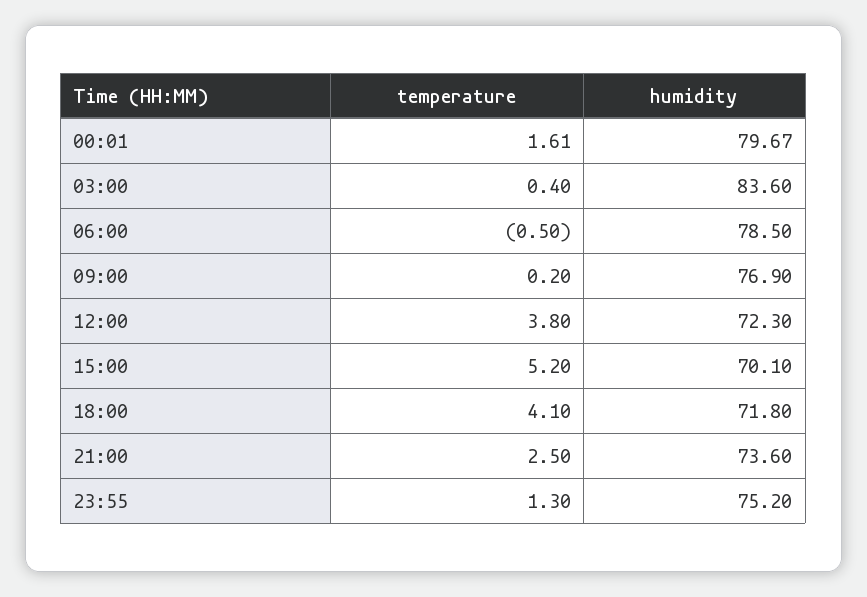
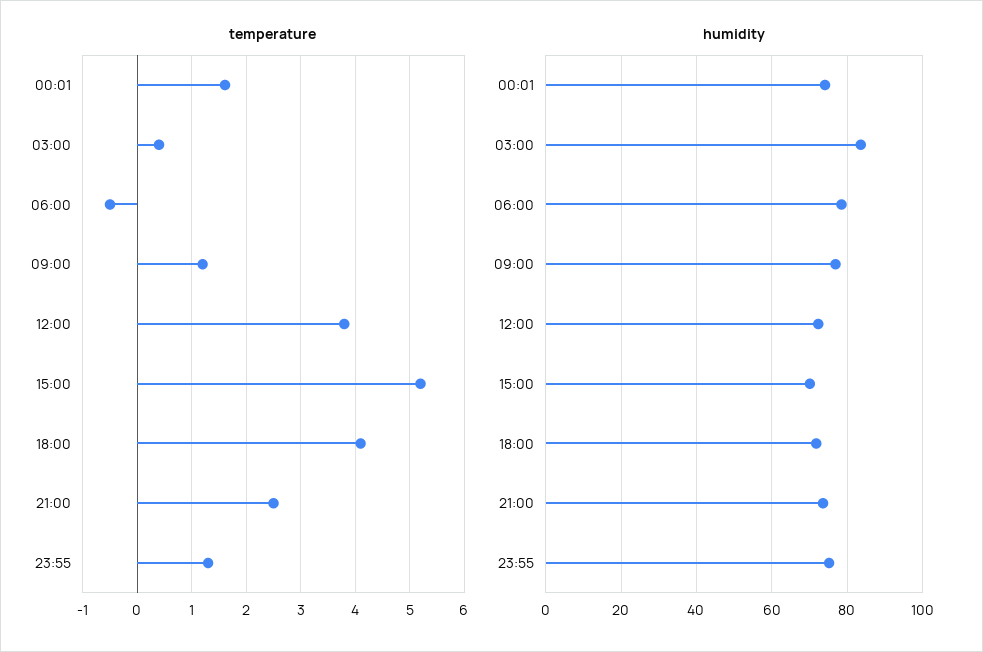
humidity, 00:01: 79.67 -> 74
temperature, 09:00: 0.2 -> 1.2

